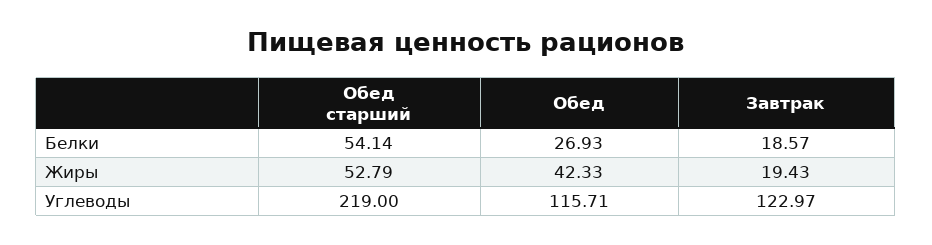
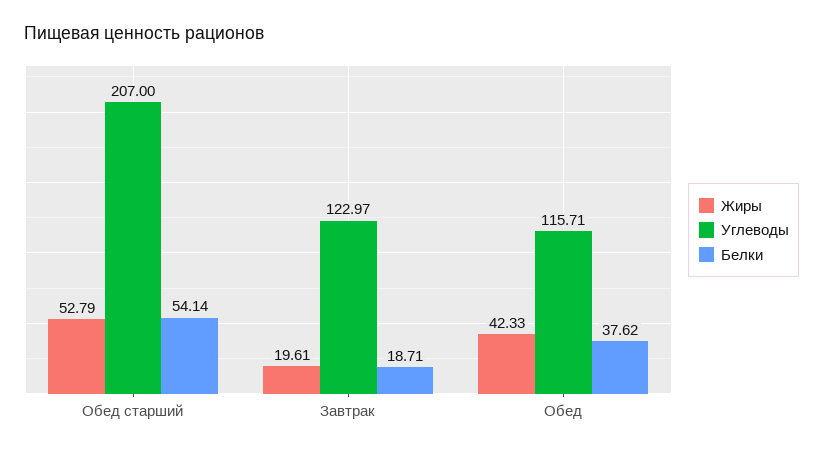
Белки, Обед: 26.93 -> 37.62
Белки, Завтрак: 18.57 -> 18.71
Жиры, Завтрак: 19.43 -> 19.61
Углеводы, Обед старший: 219 -> 207

